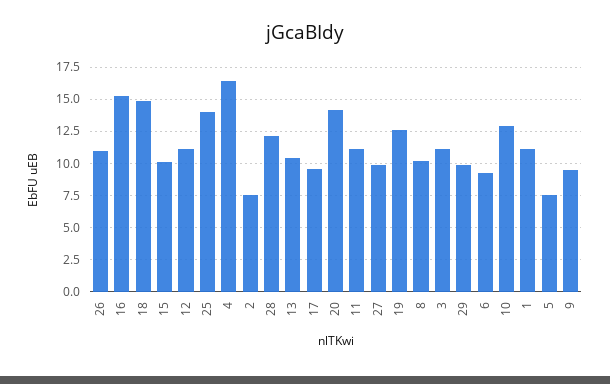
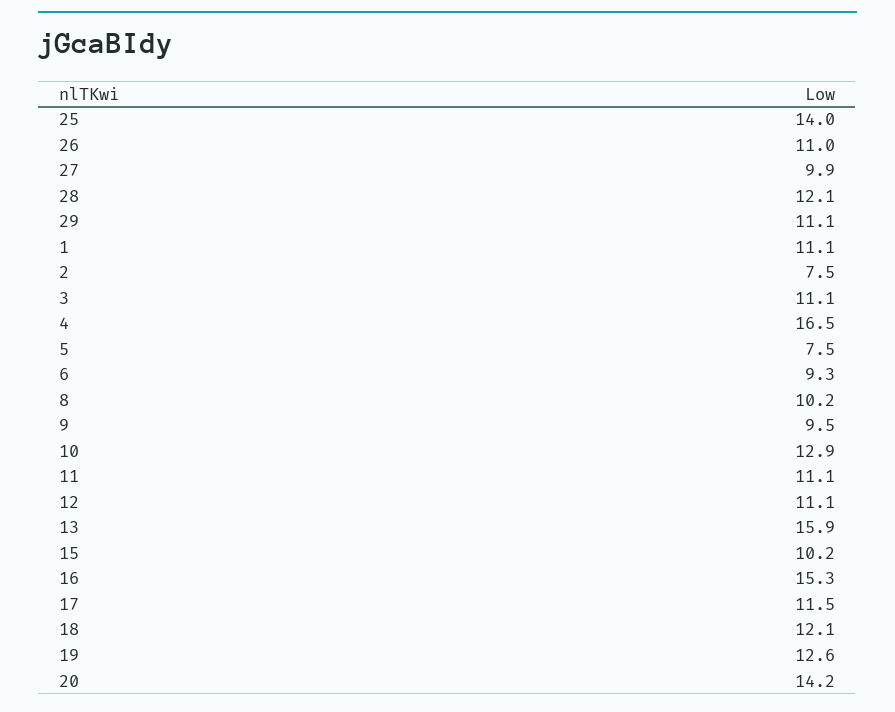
18: 15 -> 12.1
13: 10.5 -> 15.9
17: 9.5 -> 11.5
29: 10 -> 11.1

